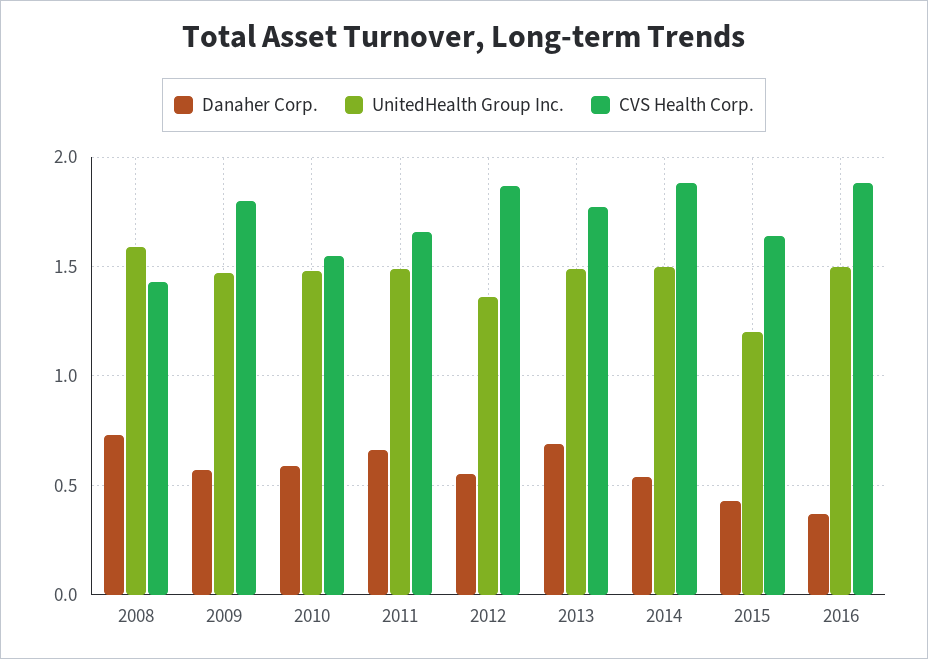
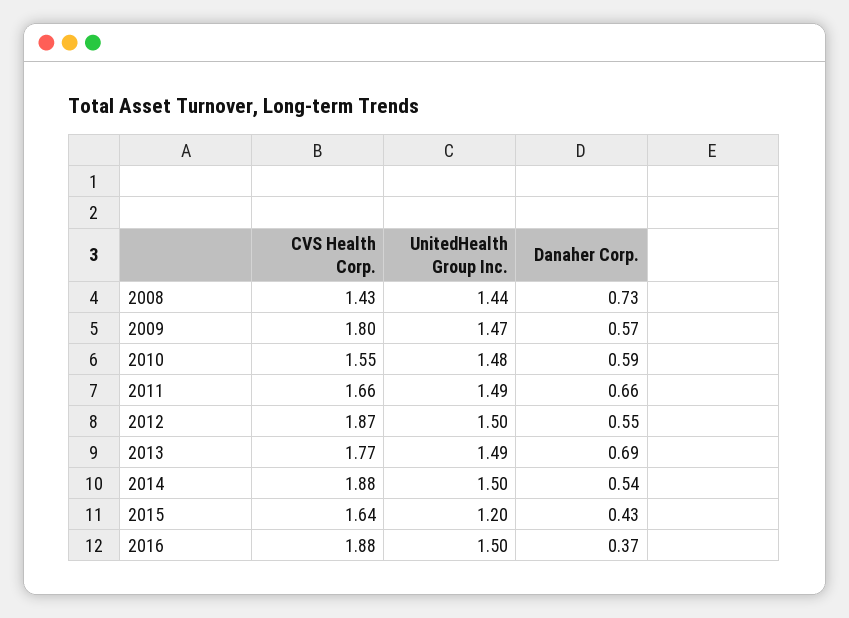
UnitedHealth Group Inc., 2008: 1.6 -> 1.44
UnitedHealth Group Inc., 2012: 1.35 -> 1.5

